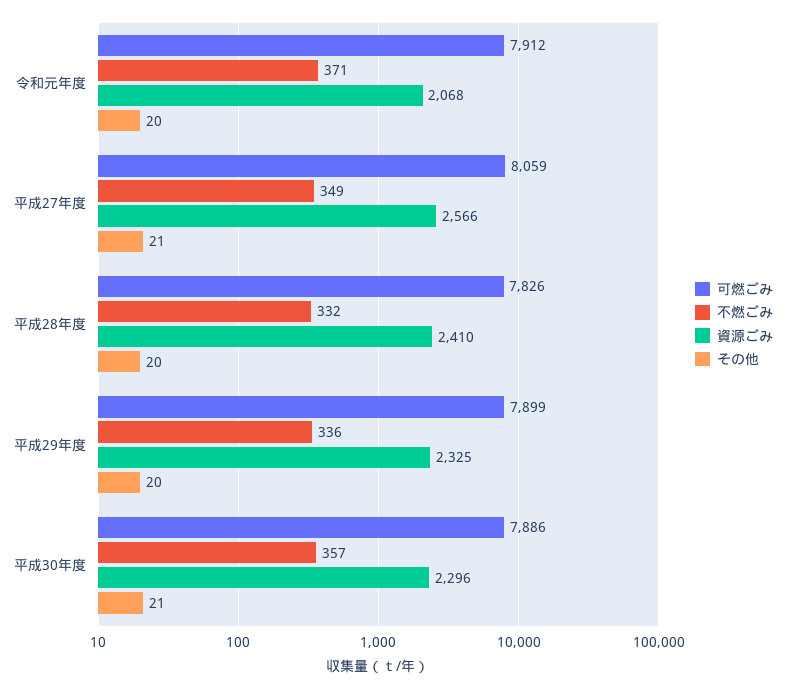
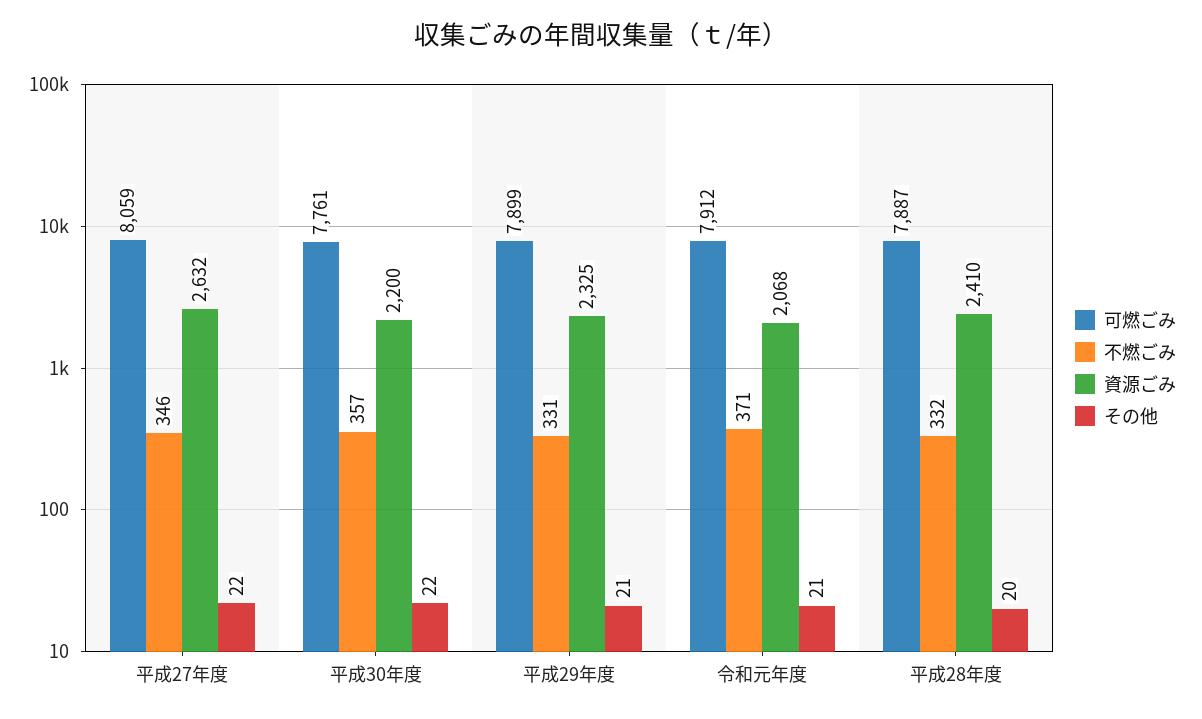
その他, 令和元年度: 20 -> 21
不燃ごみ, 平成27年度: 349 -> 346
資源ごみ, 平成27年度: 2566 -> 2632
その他, 平成27年度: 21 -> 22
可燃ごみ, 平成28年度: 7826 -> 7887
不燃ごみ, 平成29年度: 336 -> 331
その他, 平成29年度: 20 -> 21
可燃ごみ, 平成30年度: 7886 -> 7761
資源ごみ, 平成30年度: 2296 -> 2200
その他, 平成30年度: 21 -> 22

